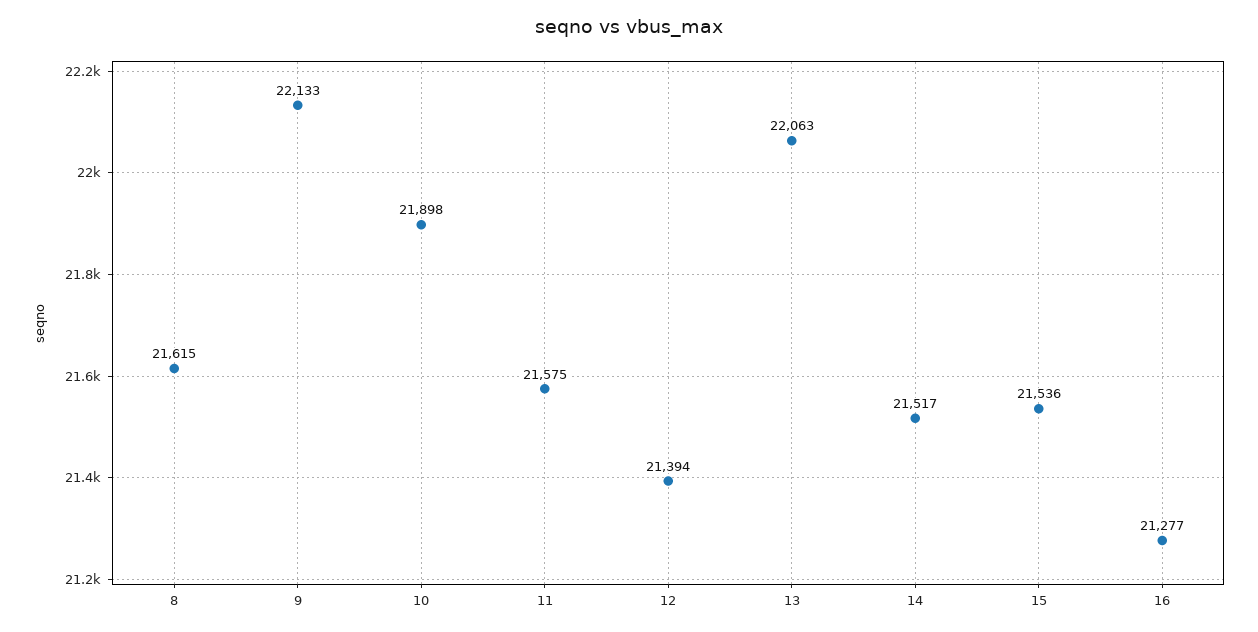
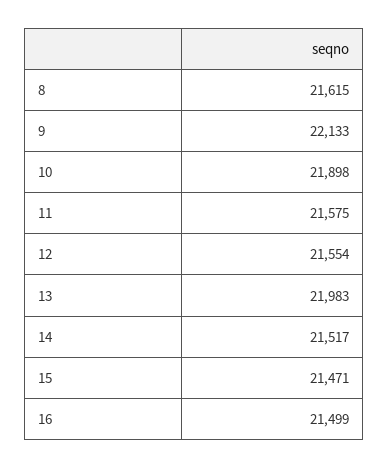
12: 21394 -> 21554
13: 22063 -> 21983
15: 21536 -> 21471
16: 21277 -> 21499

